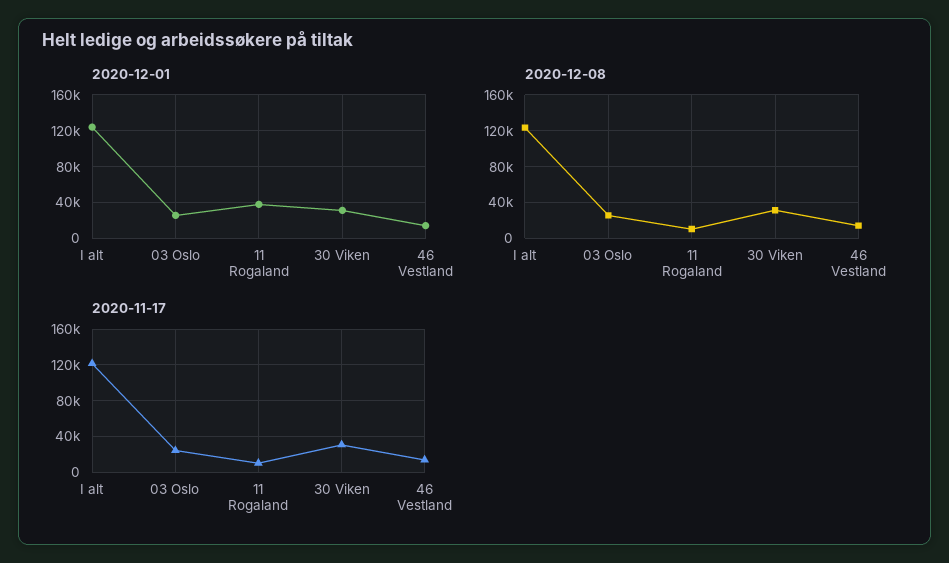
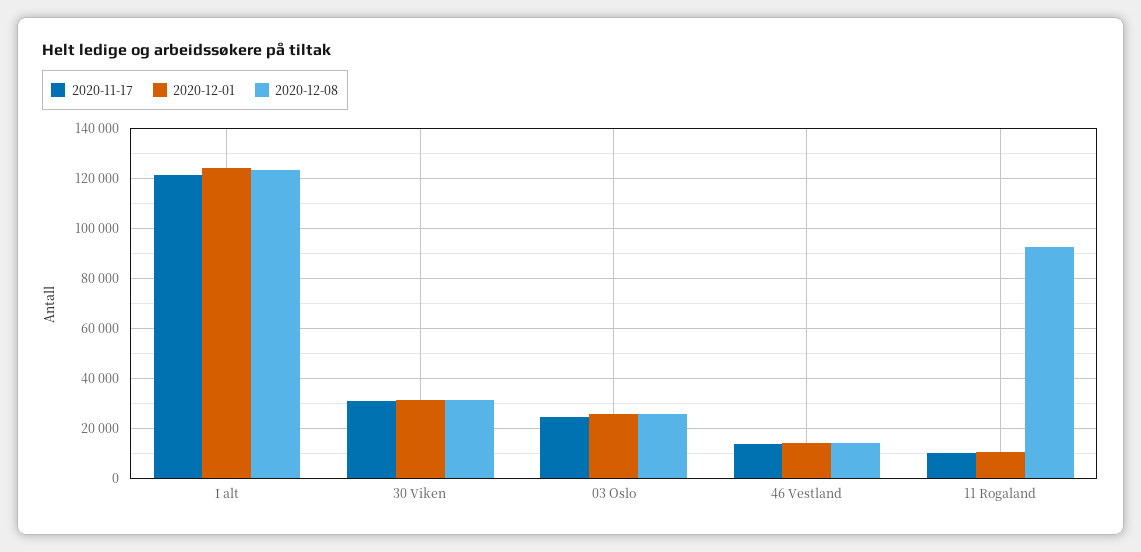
2020-12-01, 11 Rogaland: 40000 -> 10000
2020-12-08, 11 Rogaland: 10000 -> 92500

